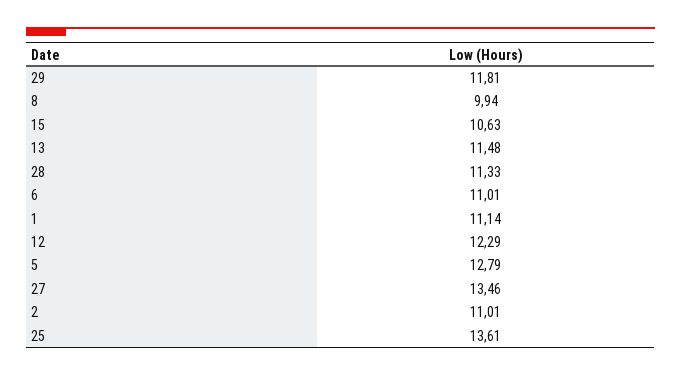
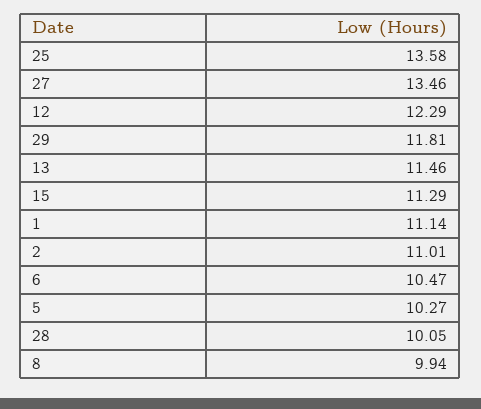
15: 10.63 -> 11.29
13: 11.48 -> 11.46
28: 11.33 -> 10.05
6: 11.01 -> 10.47
5: 12.79 -> 10.27
25: 13.61 -> 13.58

